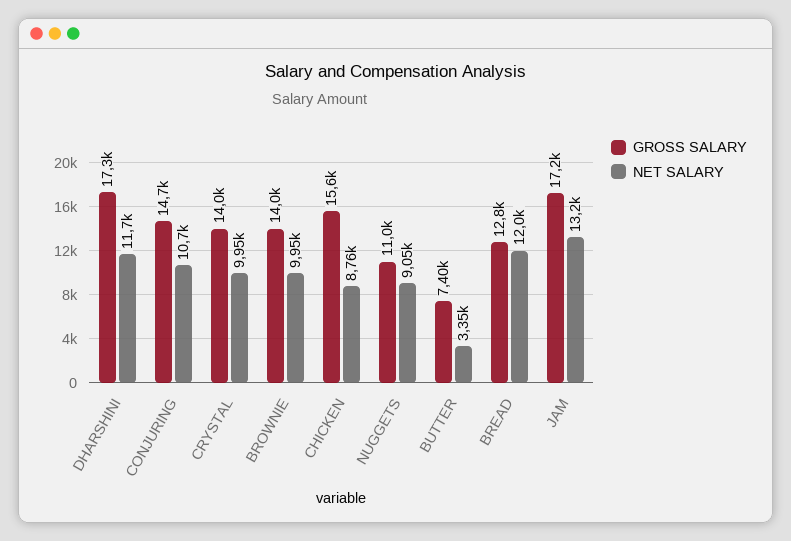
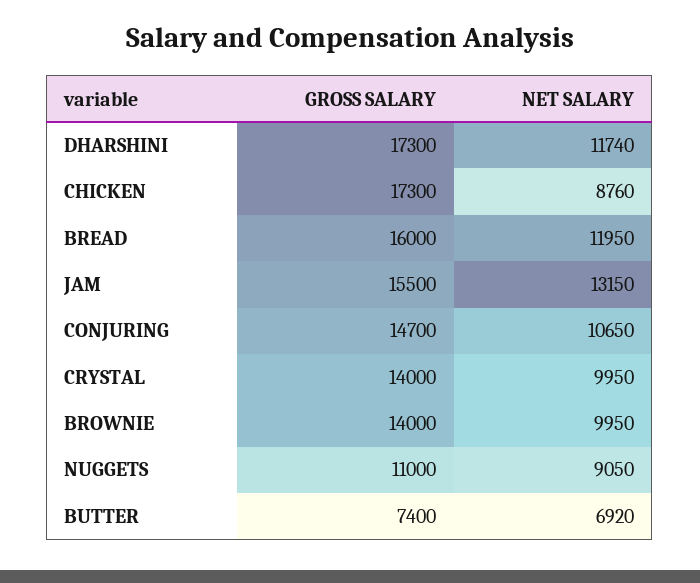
GROSS SALARY, CHICKEN: 15600 -> 17300
NET SALARY, BUTTER: 3350 -> 6920
GROSS SALARY, BREAD: 12800 -> 16000
GROSS SALARY, JAM: 17200 -> 15500

